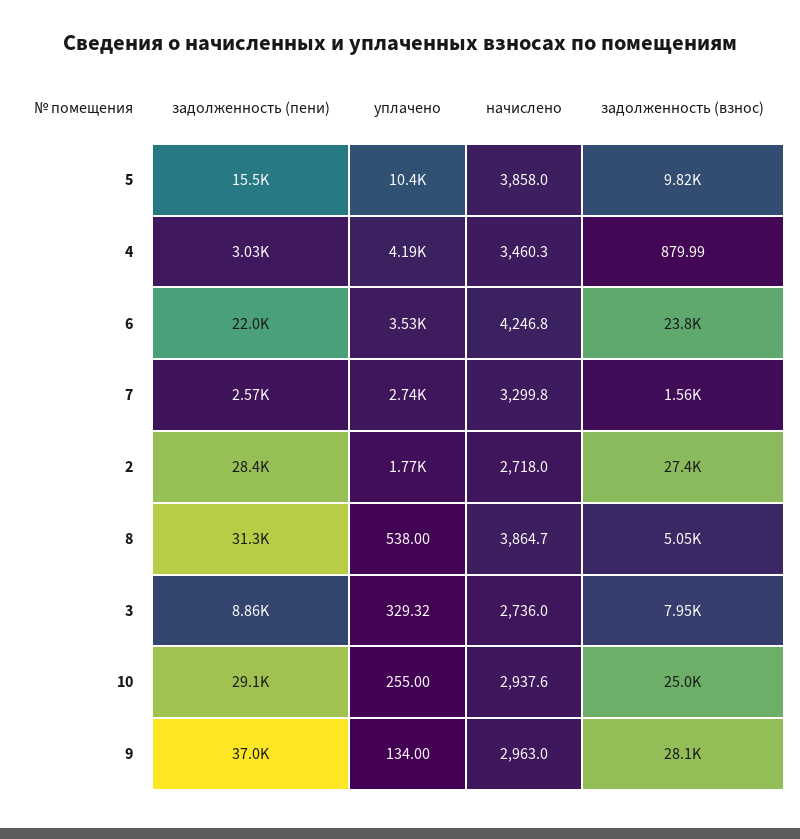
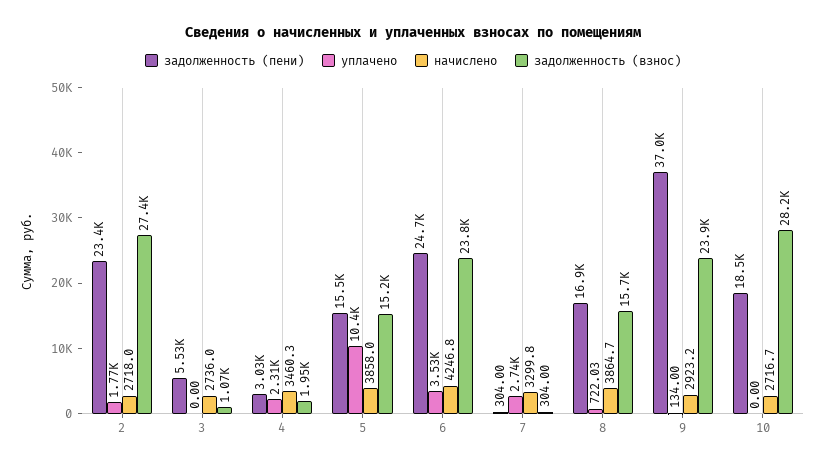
задолженность (взнос), 5: 9820 -> 15200
уплачено, 4: 4190 -> 2310
задолженность (взнос), 4: 879.99 -> 1950
задолженность (пени), 6: 22000 -> 24700
задолженность (пени), 7: 2570 -> 304
задолженность (взнос), 7: 1560 -> 304
задолженность (пени), 2: 28400 -> 23400
задолженность (пени), 8: 31300 -> 16900
уплачено, 8: 538 -> 722.03
задолженность (взнос), 8: 5050 -> 15700
задолженность (пени), 3: 8860 -> 5530
уплачено, 3: 329.32 -> 0
задолженность (взнос), 3: 7950 -> 1070
задолженность (пени), 10: 29100 -> 18500
уплачено, 10: 255 -> 0
начислено, 10: 2937.6 -> 2716.7
задолженность (взнос), 10: 25000 -> 28200
начислено, 9: 2963 -> 2923.2
задолженность (взнос), 9: 28100 -> 23900

